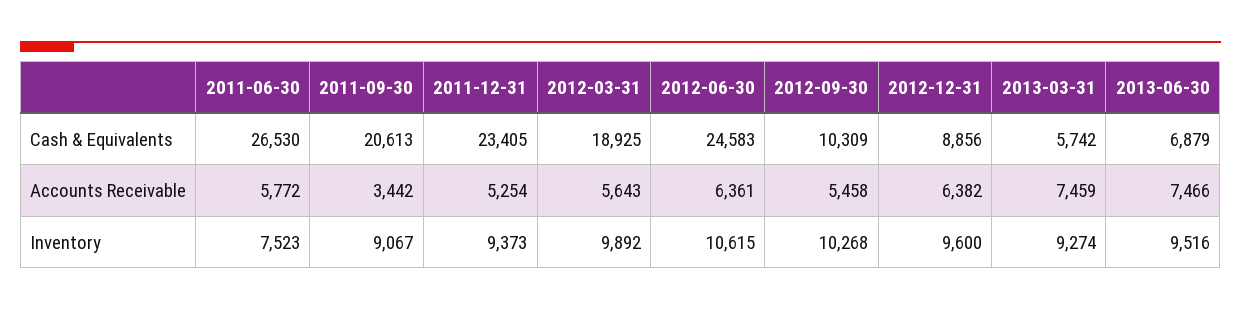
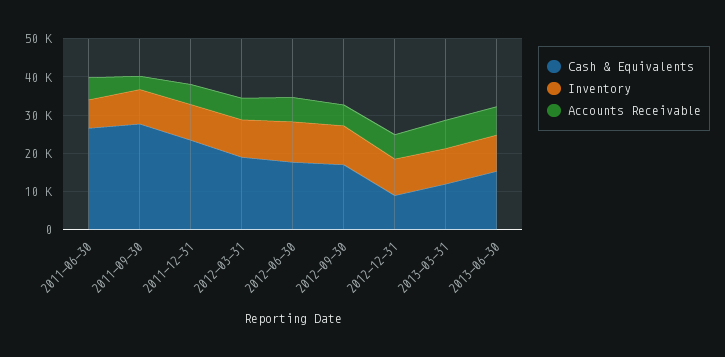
Cash & Equivalents, 2011-09-30: 20613 -> 27500
Cash & Equivalents, 2012-06-30: 24583 -> 17500
Cash & Equivalents, 2012-09-30: 10309 -> 17500
Cash & Equivalents, 2013-03-31: 5742 -> 12500
Cash & Equivalents, 2013-06-30: 6879 -> 15000

